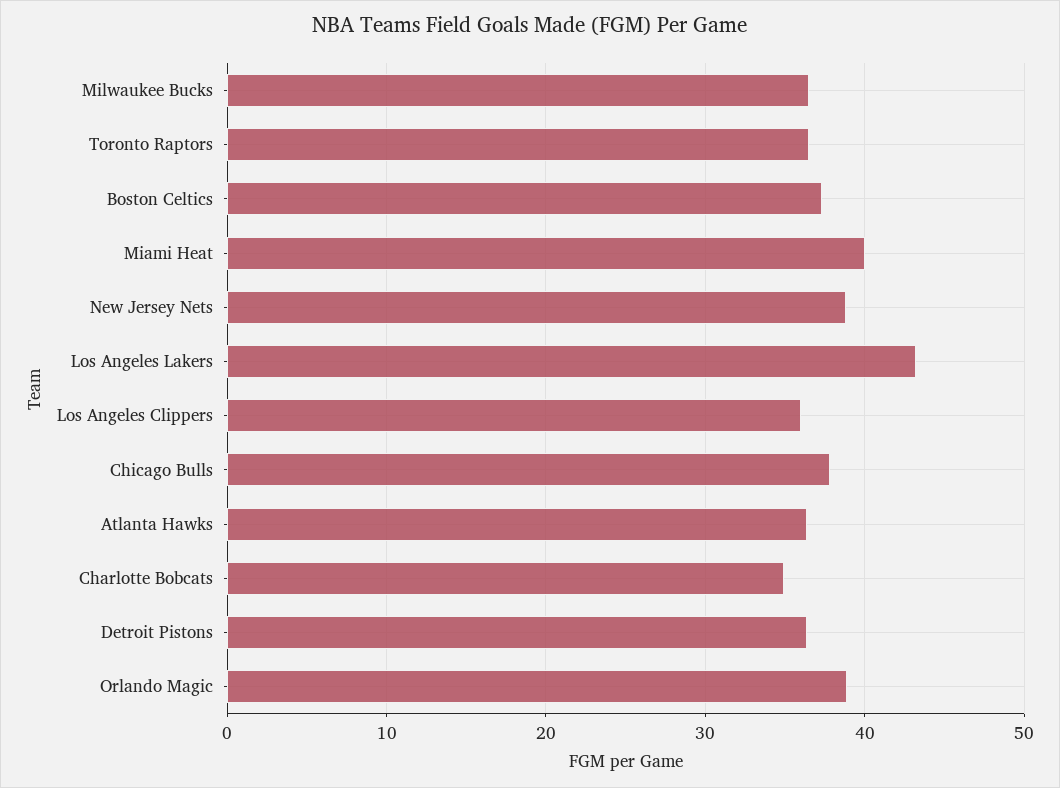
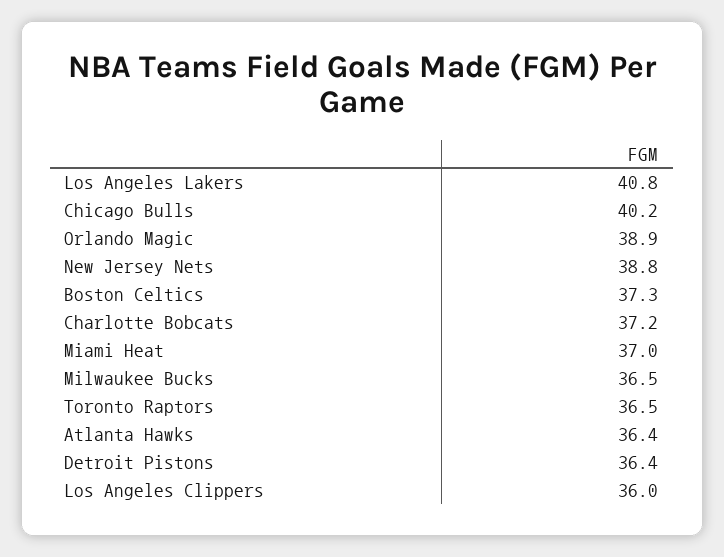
Miami Heat: 40 -> 37
Los Angeles Lakers: 43 -> 40.8
Chicago Bulls: 38 -> 40.2
Charlotte Bobcats: 35 -> 37.2

